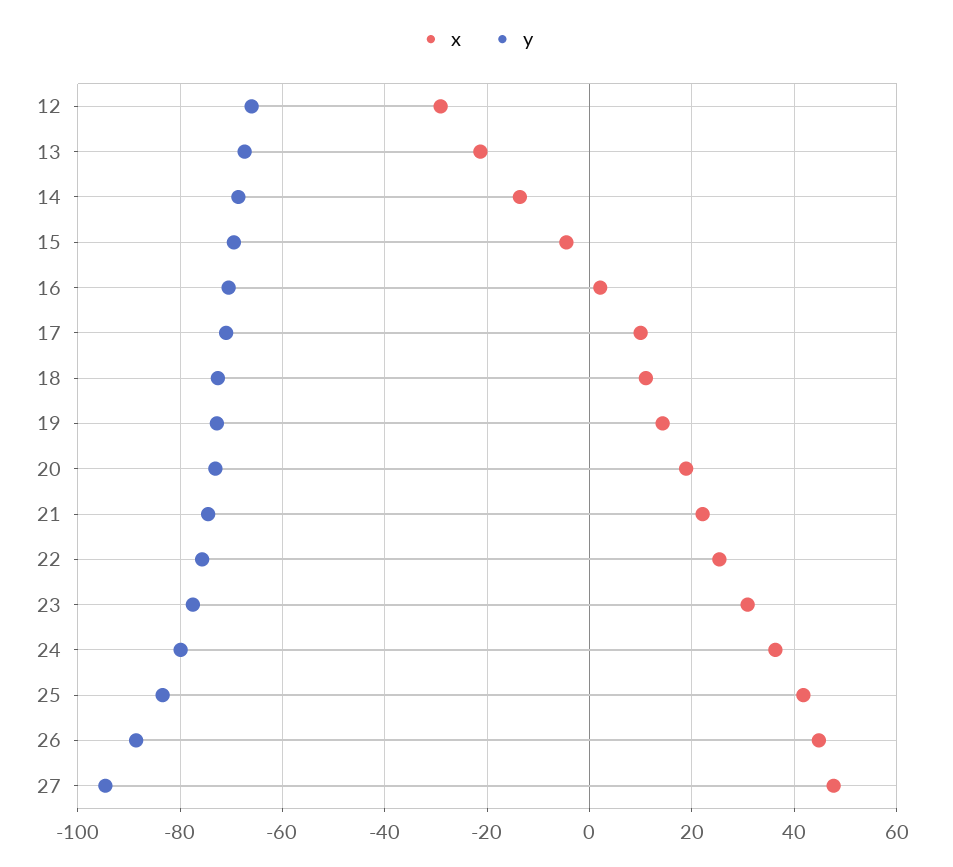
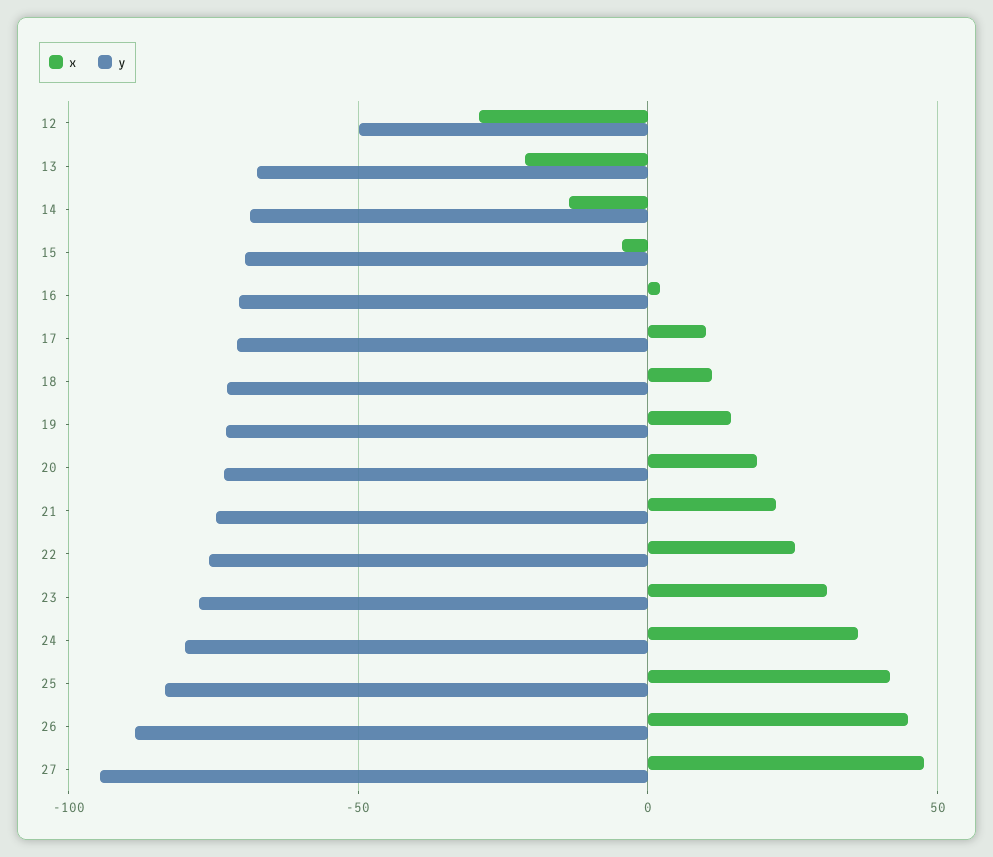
y, 12: -66 -> -50

